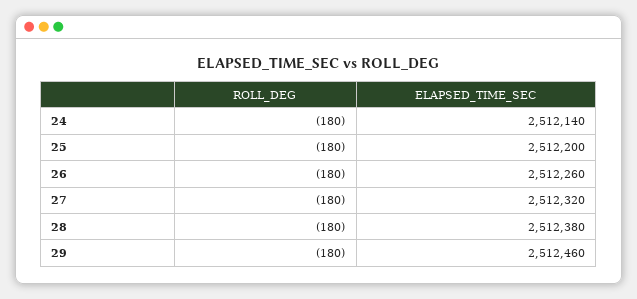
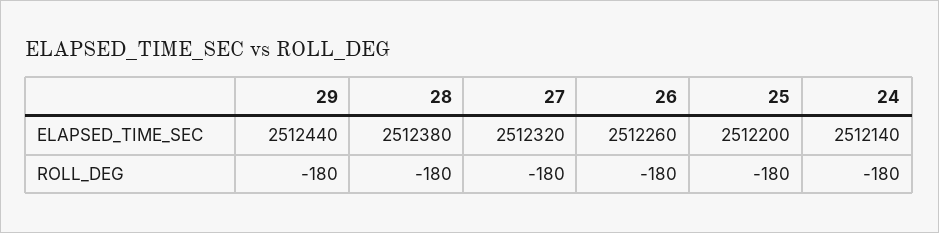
ELAPSED_TIME_SEC, 29: 2512460 -> 2512440

